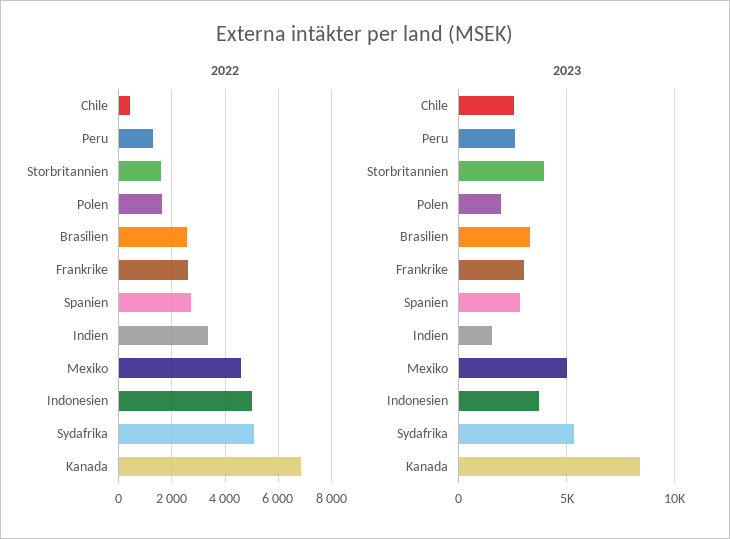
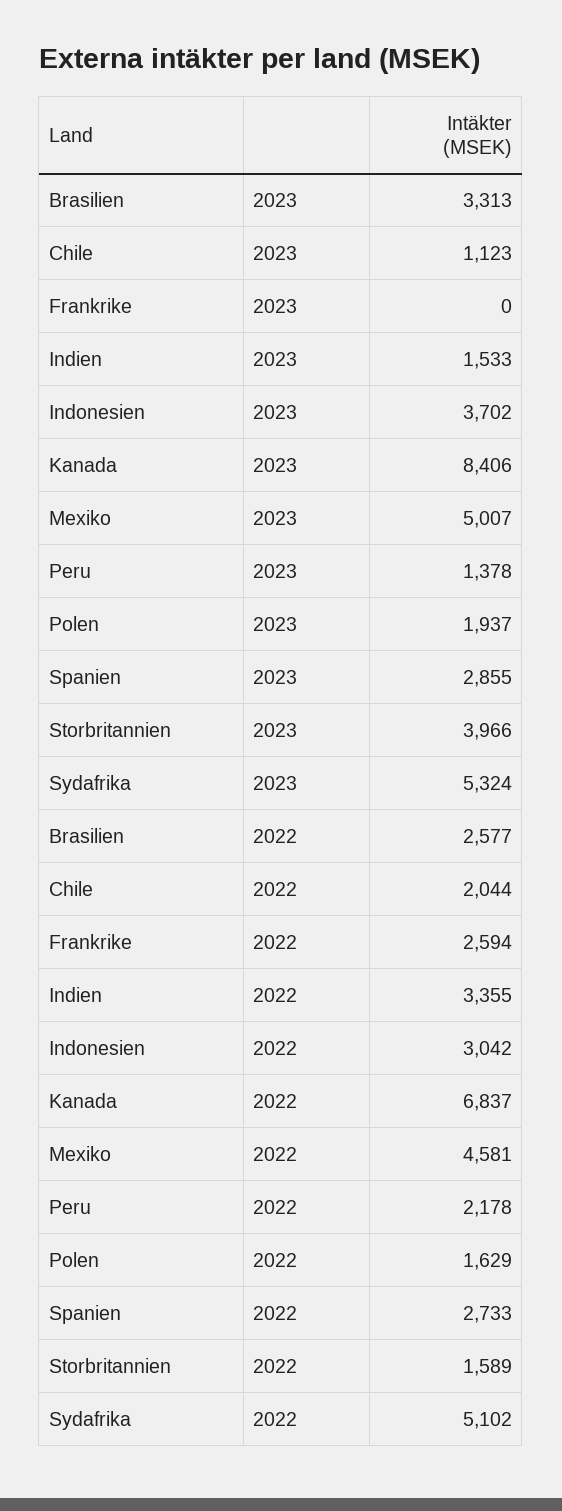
2022, Chile: 500 -> 2044
2022, Peru: 1250 -> 2178
2022, Indonesien: 5000 -> 3042
2023, Chile: 2500 -> 1123
2023, Peru: 2500 -> 1378
2023, Frankrike: 3000 -> 0

